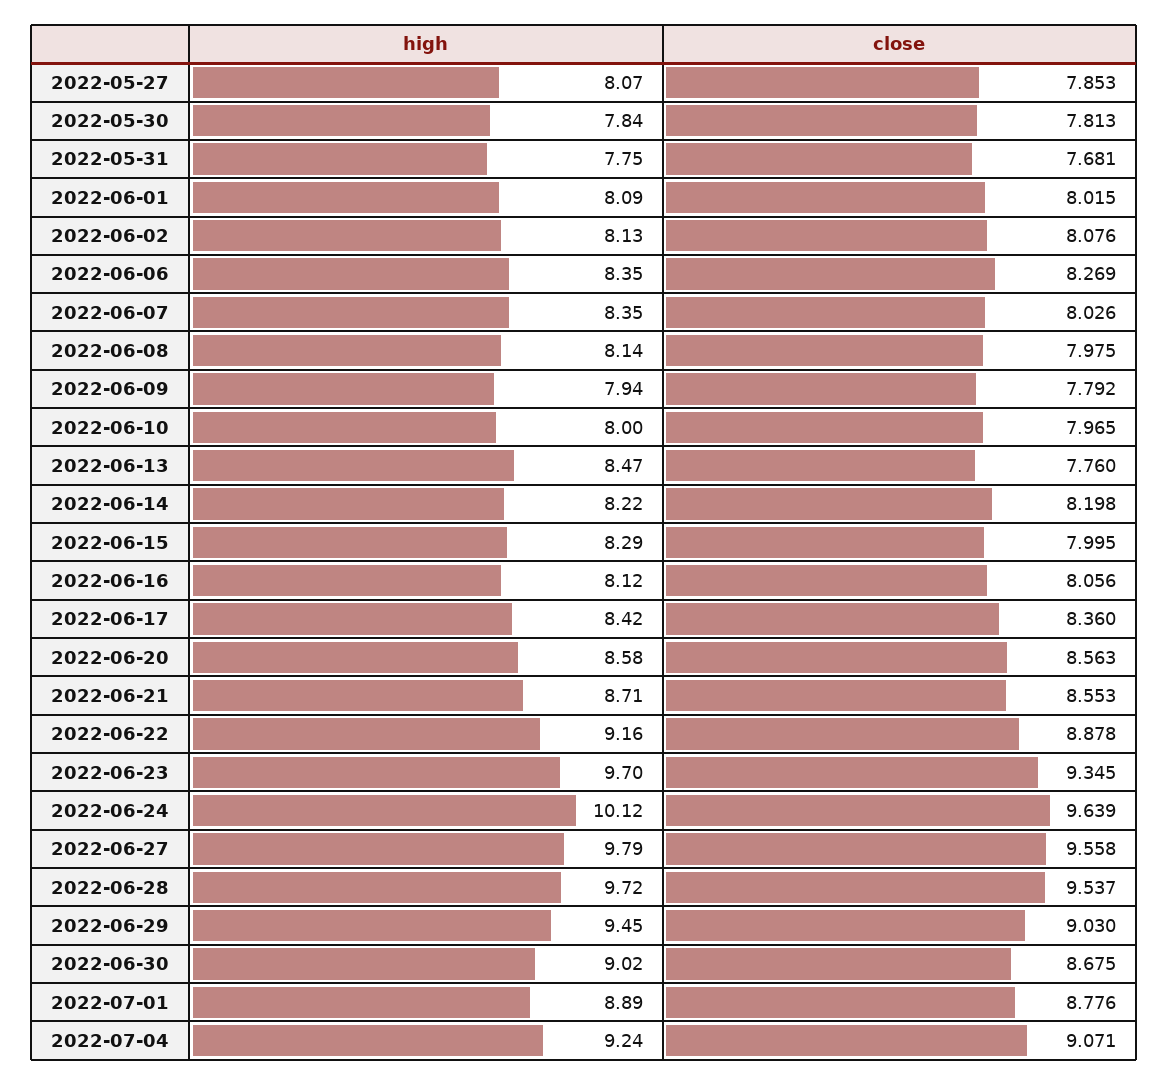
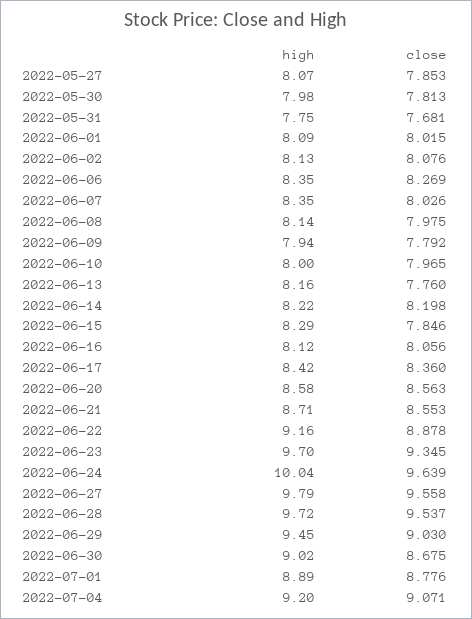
high, 2022-05-30: 7.84 -> 7.98
high, 2022-06-13: 8.47 -> 8.16
close, 2022-06-15: 7.995 -> 7.846
high, 2022-06-24: 10.12 -> 10.04
high, 2022-07-04: 9.24 -> 9.2

